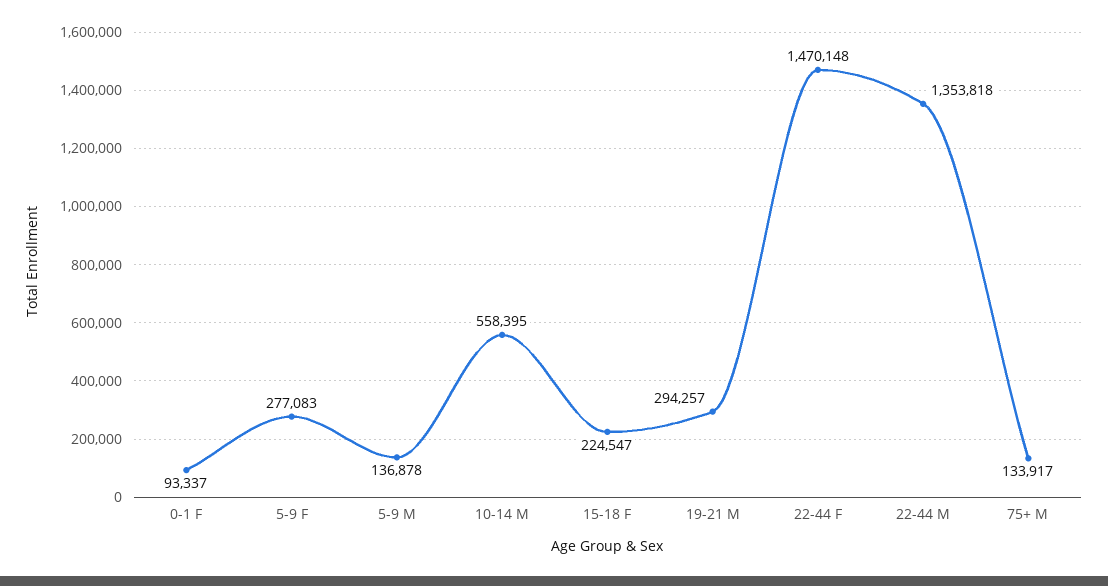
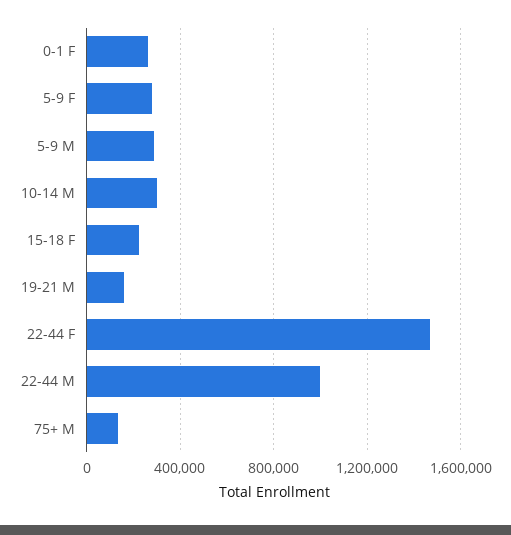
0-1 F: 93337 -> 250000
5-9 M: 136878 -> 300000
10-14 M: 558395 -> 300000
19-21 M: 294257 -> 150000
22-44 M: 1353818 -> 1000000

